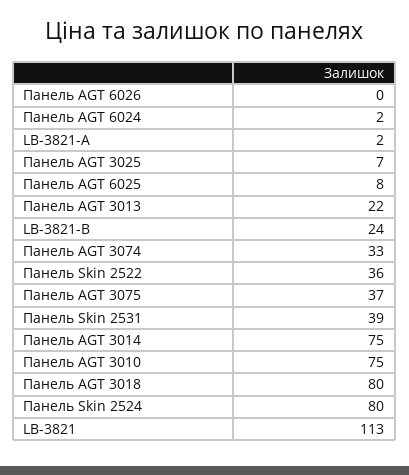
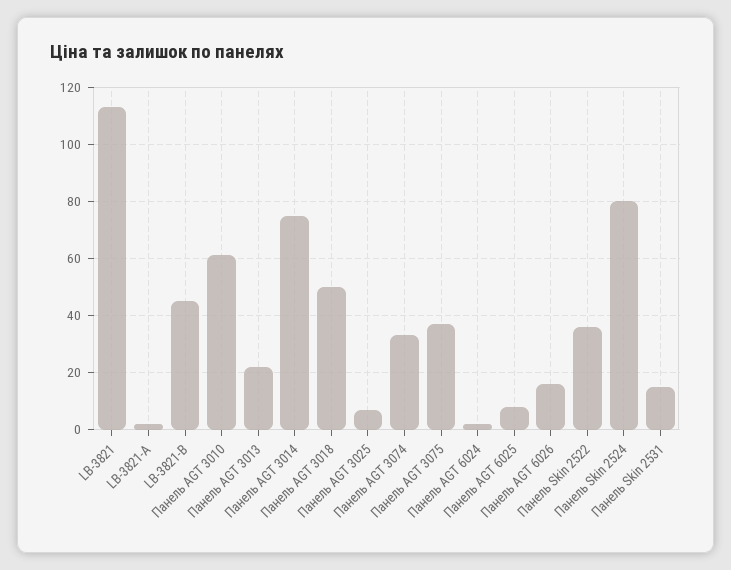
Панель AGT 6026: 0 -> 15
LB-3821-В: 24 -> 45
Панель Skin 2531: 39 -> 15
Панель AGT 3010: 75 -> 60
Панель AGT 3018: 80 -> 50

